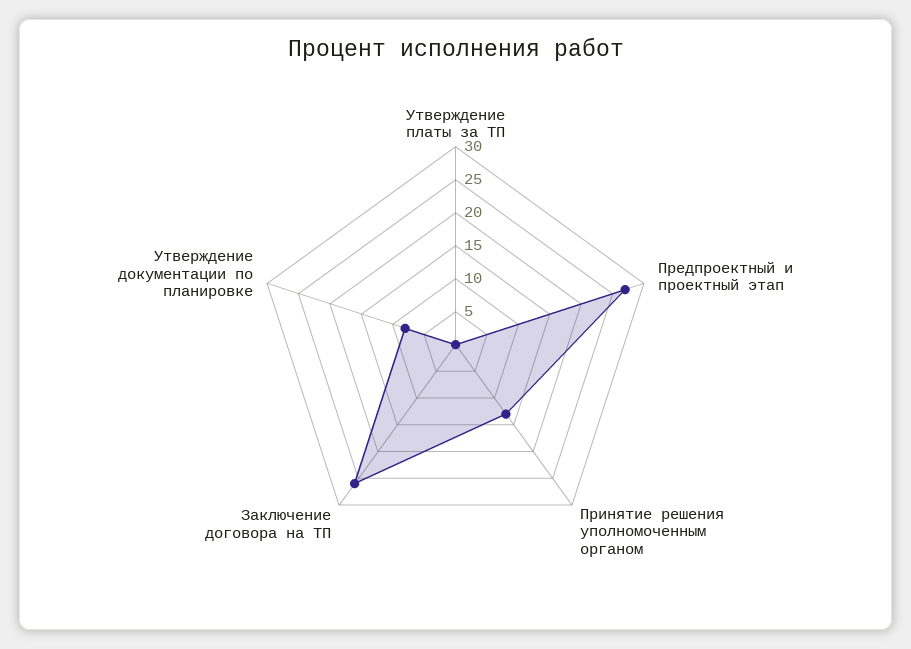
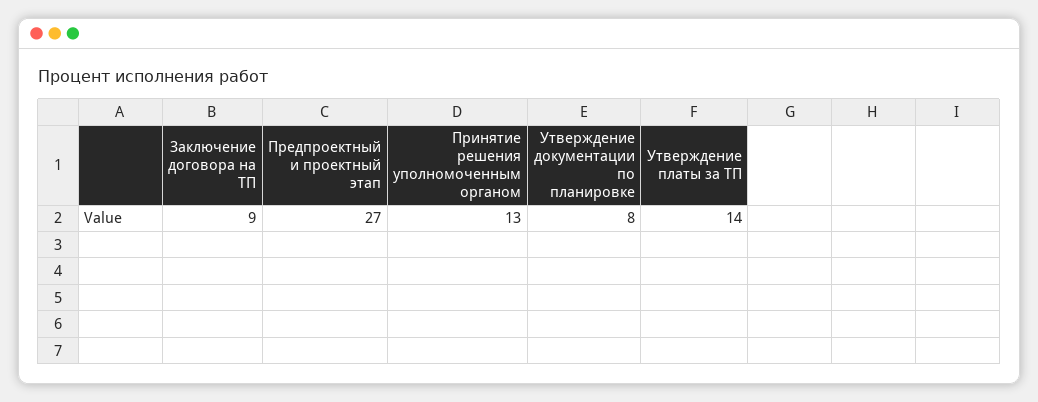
Утверждение платы за ТП: 0 -> 14
Заключение договора на ТП: 25 -> 9

